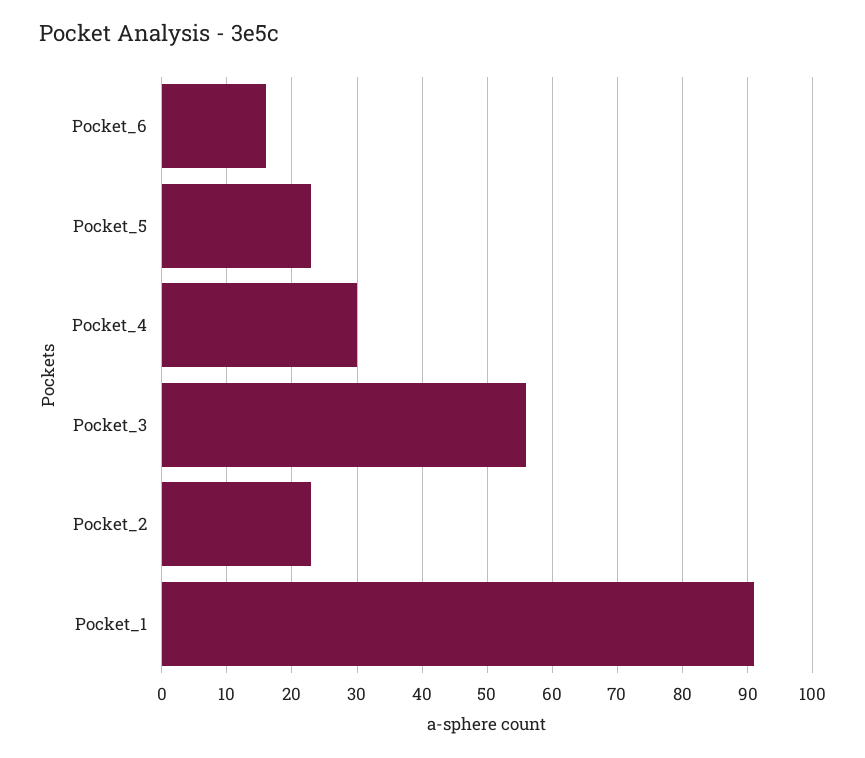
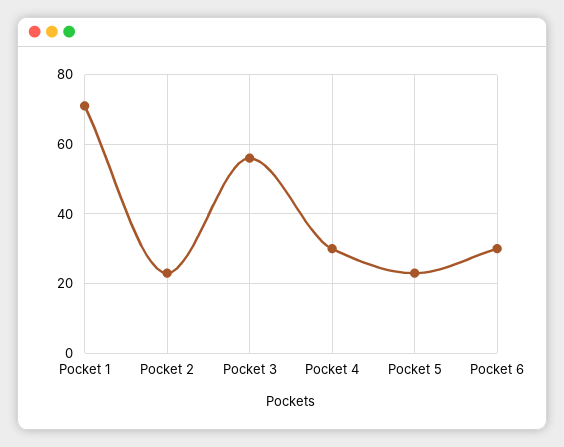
Pocket_6: 16 -> 30
Pocket_1: 91 -> 70

